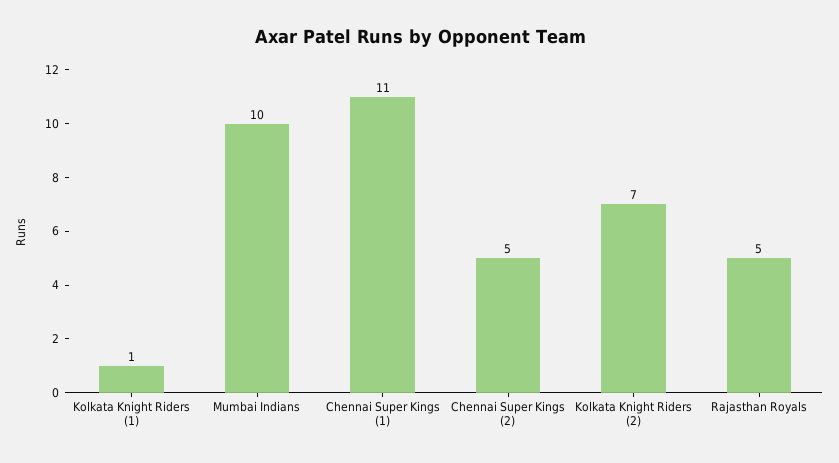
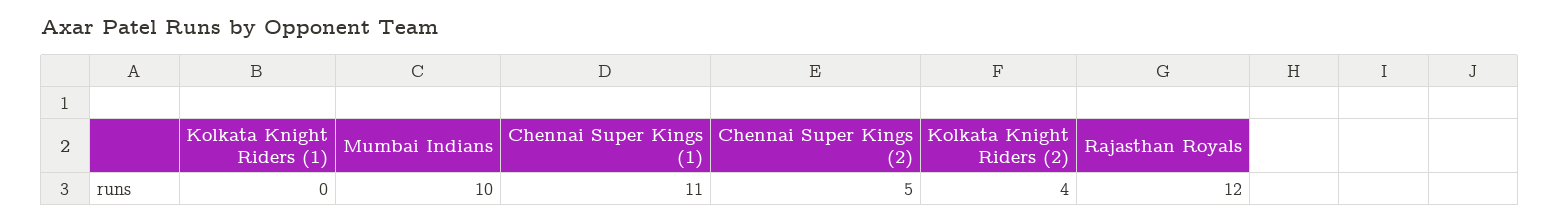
Kolkata Knight Riders (1): 1 -> 0
Kolkata Knight Riders (2): 7 -> 4
Rajasthan Royals: 5 -> 12

